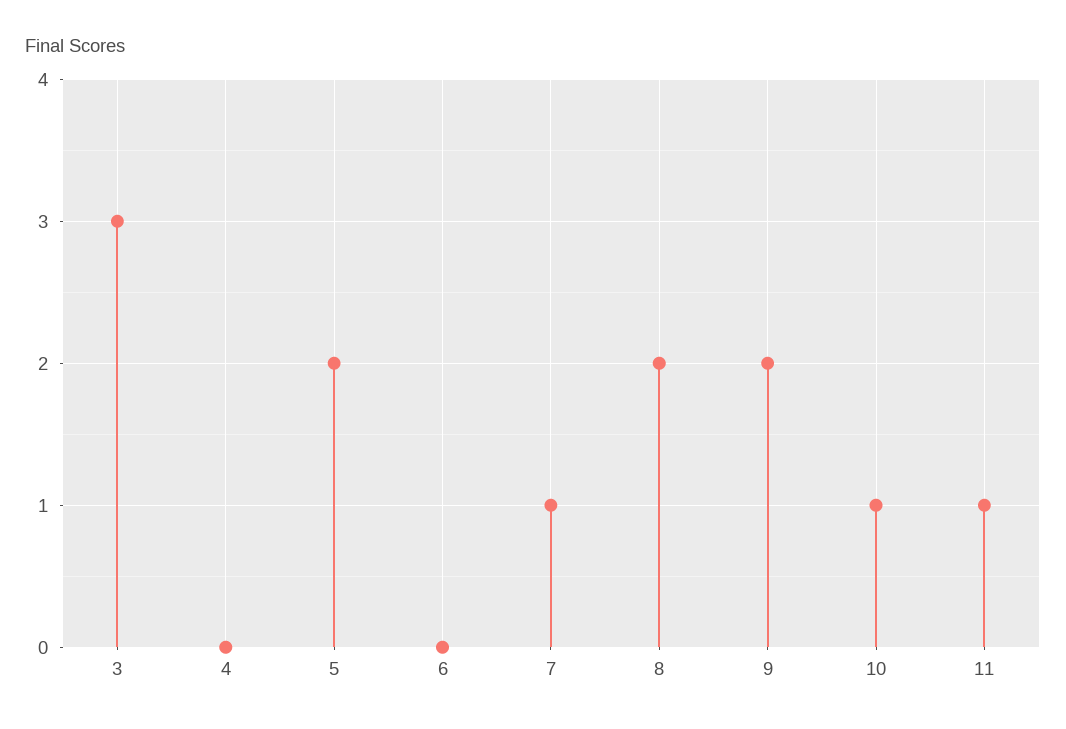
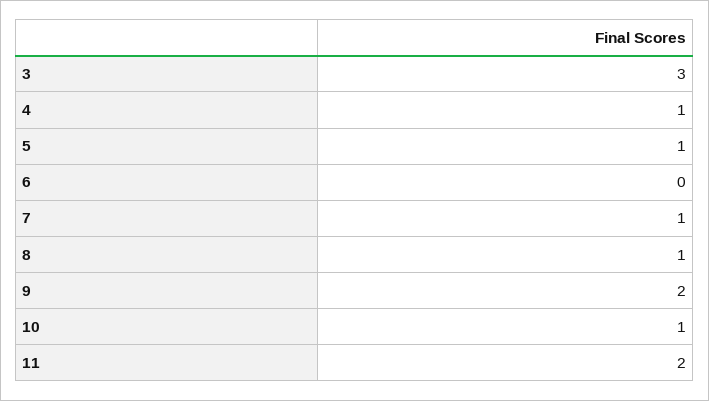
4: 0 -> 1
5: 2 -> 1
8: 2 -> 1
11: 1 -> 2

